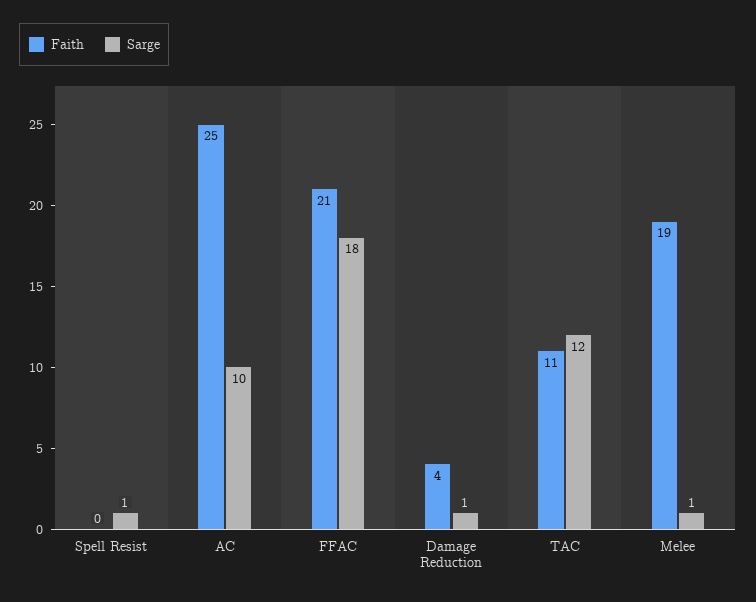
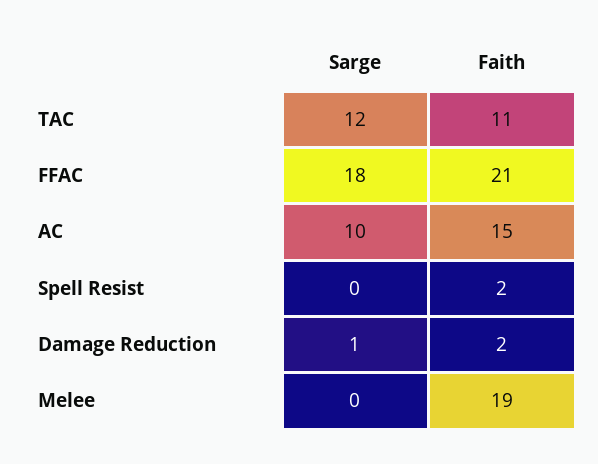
Faith, Spell Resist: 0 -> 2
Sarge, Spell Resist: 1 -> 0
Faith, AC: 25 -> 15
Faith, Damage Reduction: 4 -> 2
Sarge, Melee: 1 -> 0

